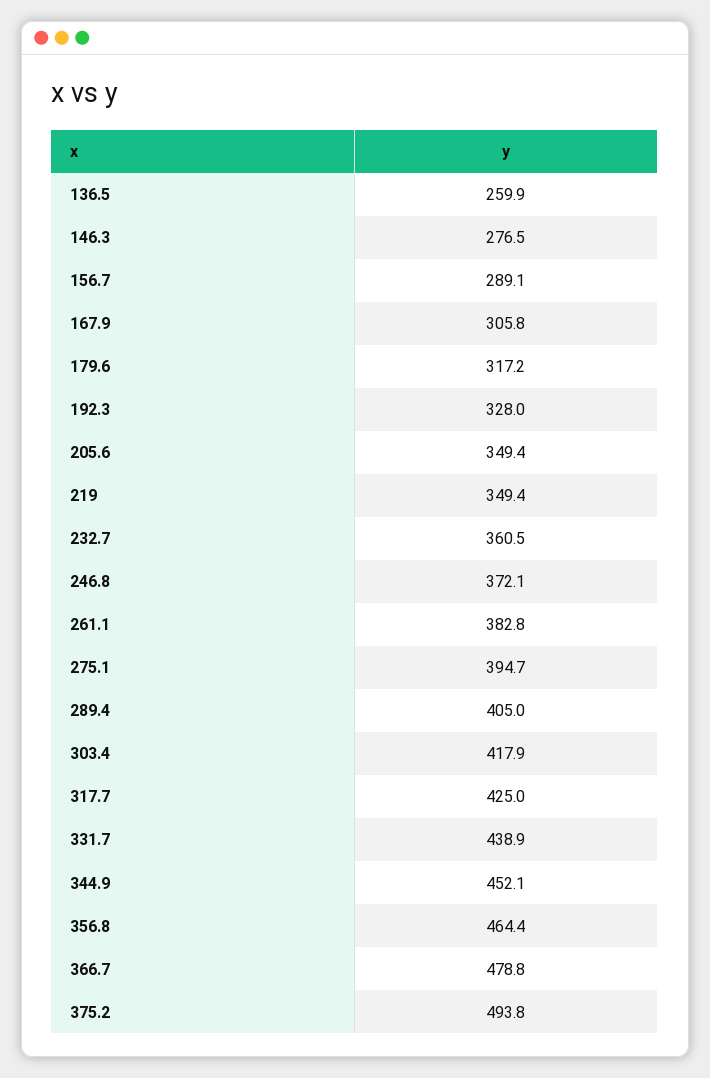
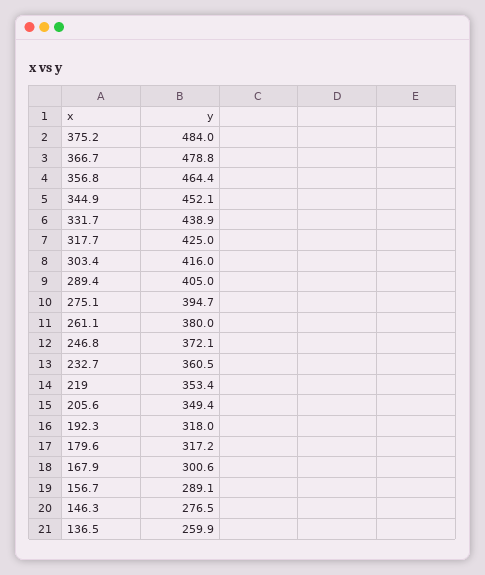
167.9: 305.8 -> 300.6
192.3: 328 -> 318
219: 349.4 -> 353.4
261.1: 382.8 -> 380
303.4: 417.9 -> 416
375.2: 493.8 -> 484

